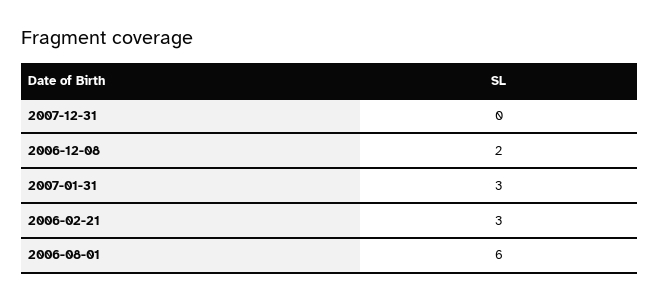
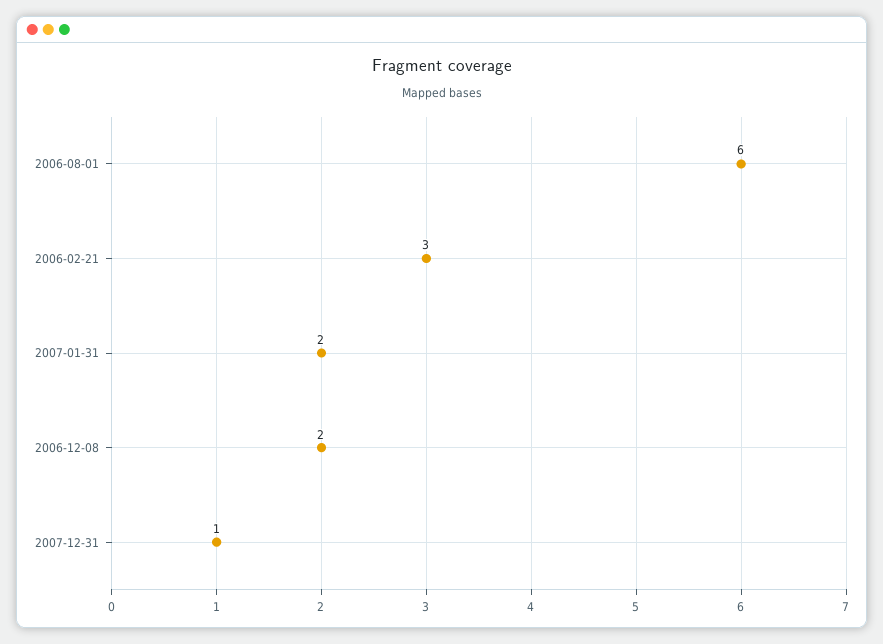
2007-12-31: 0 -> 1
2007-01-31: 3 -> 2

